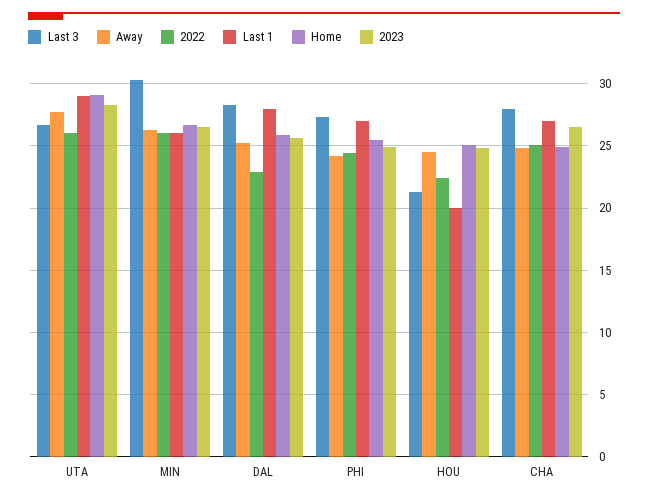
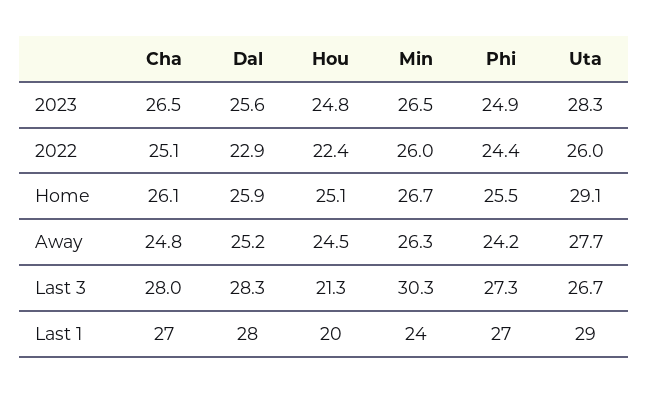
Last 1, MIN: 26 -> 24
Home, CHA: 25 -> 26.1

